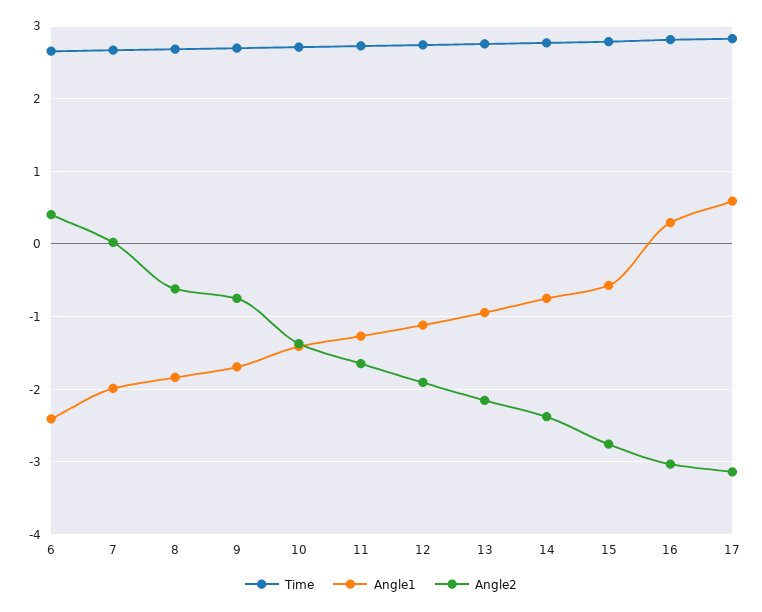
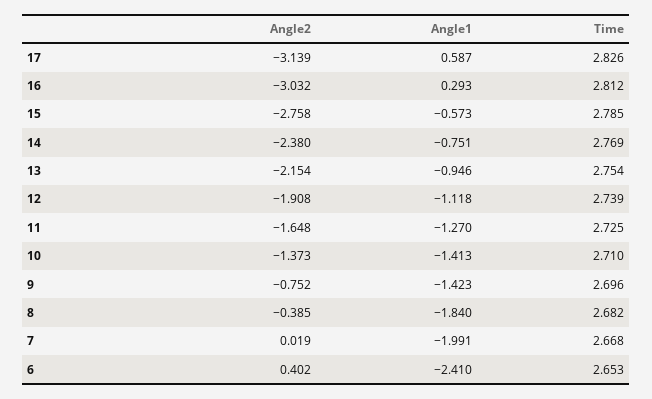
Angle2, 8: -0.6 -> -0.385
Angle1, 9: -1.7 -> -1.423

